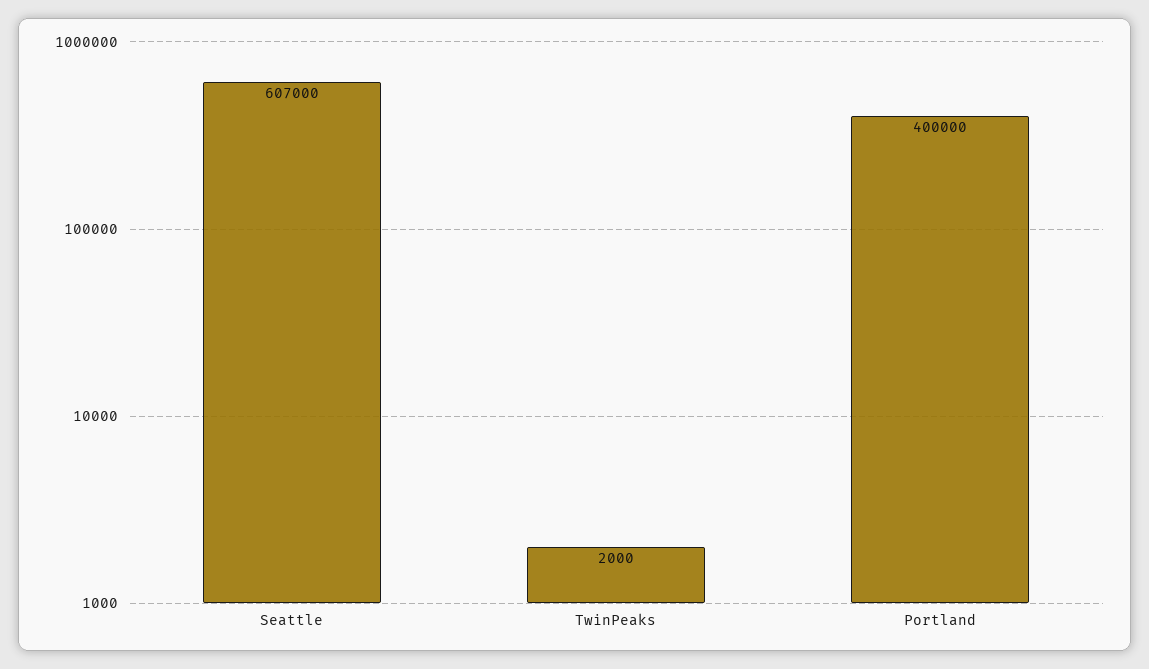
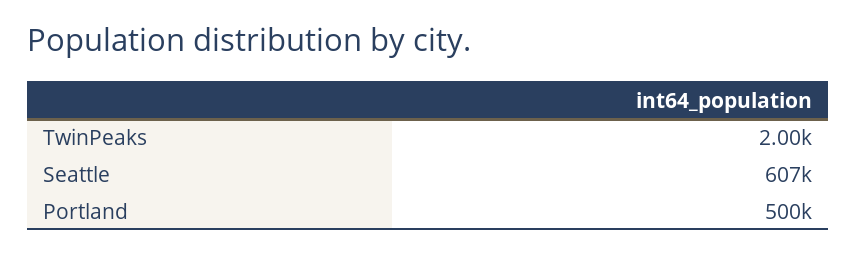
Portland: 400000 -> 500000

